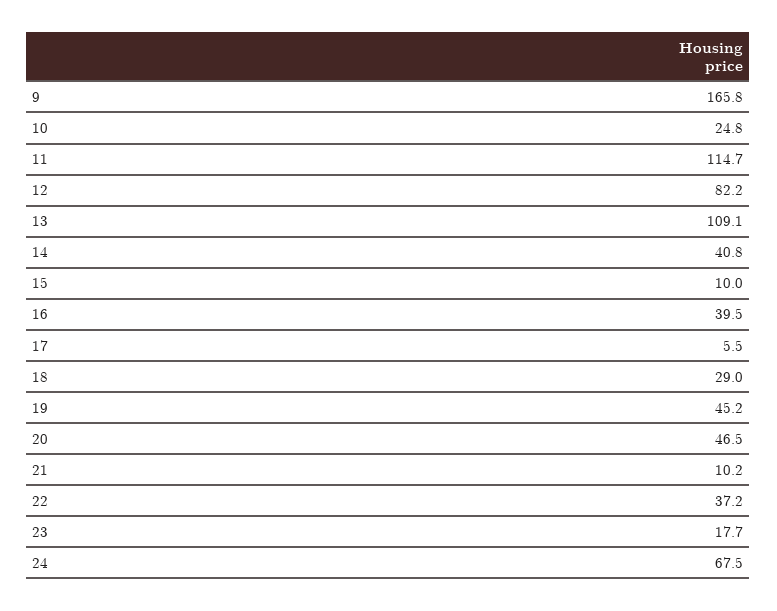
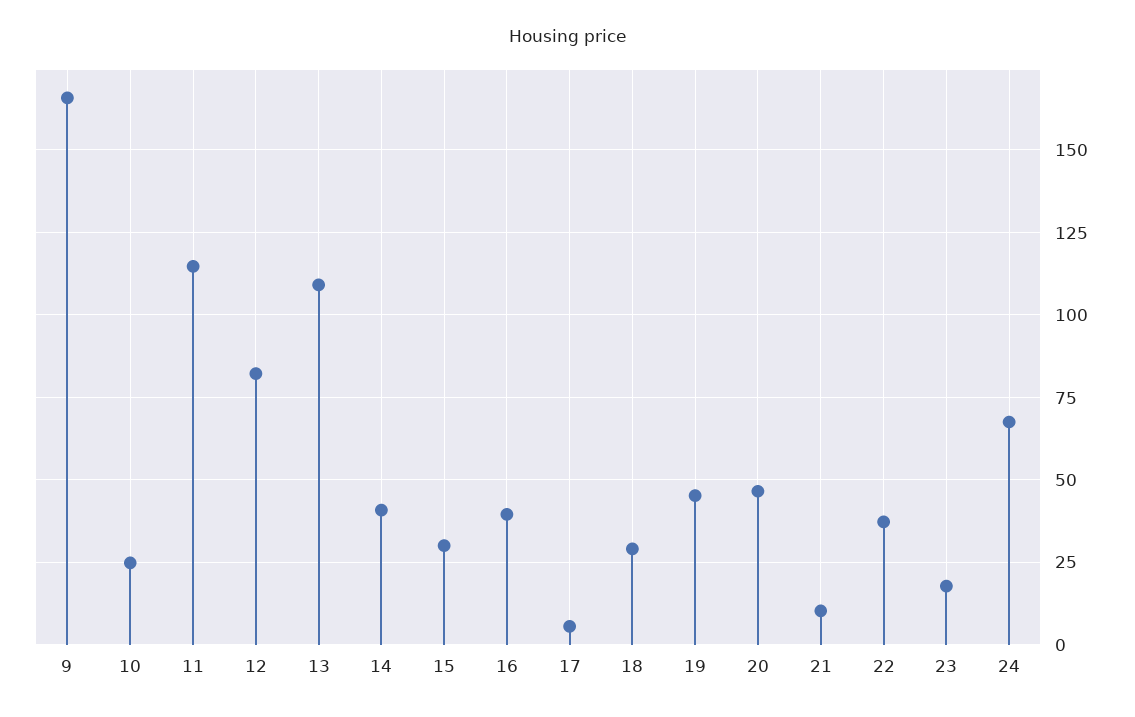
15: 10 -> 30

